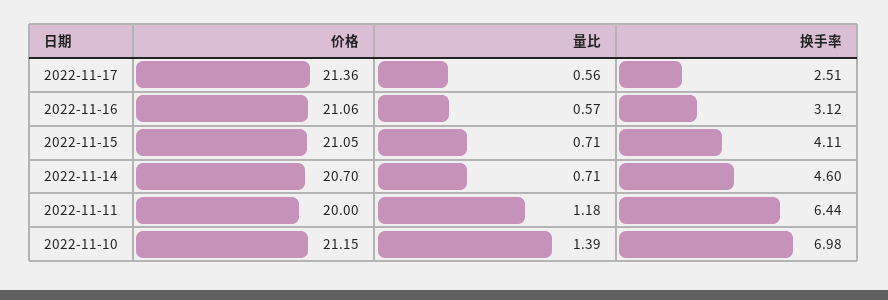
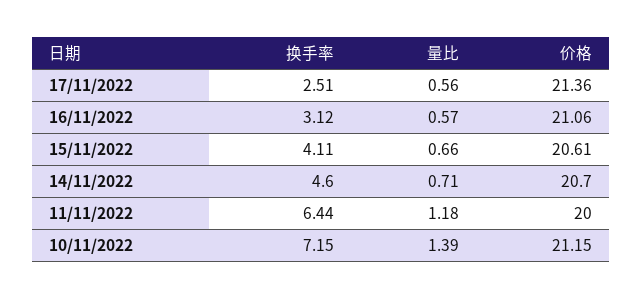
价格, 2022-11-15: 21.05 -> 20.61
量比, 2022-11-15: 0.71 -> 0.66
换手率, 2022-11-10: 6.98 -> 7.15

